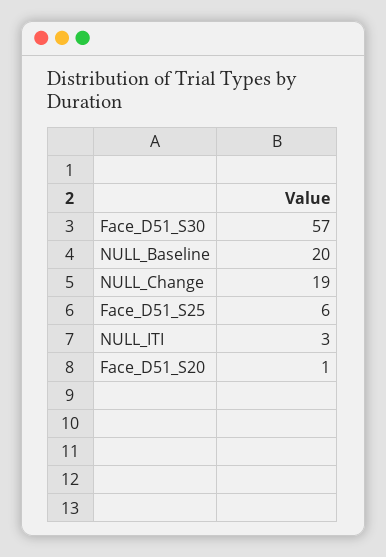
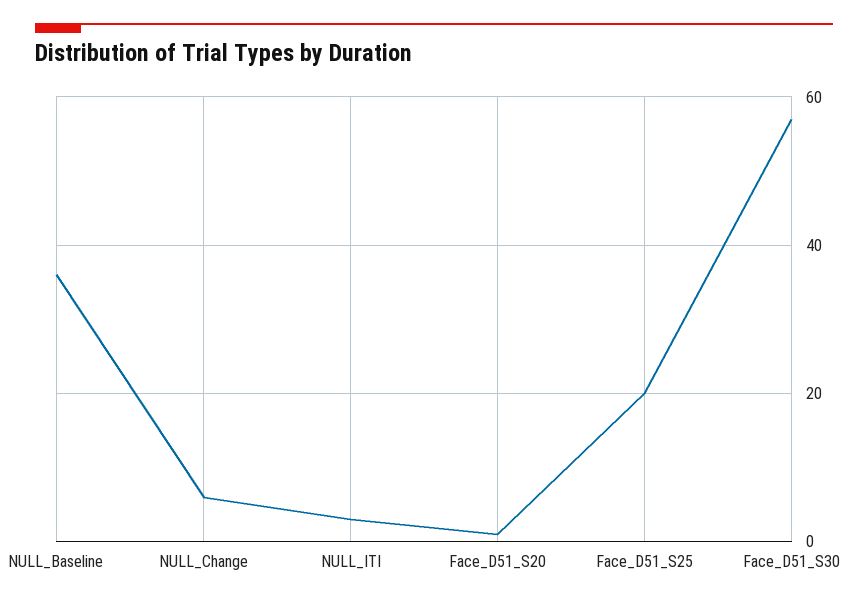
NULL_Baseline: 20 -> 35
NULL_Change: 19 -> 5
Face_D51_S25: 6 -> 20

